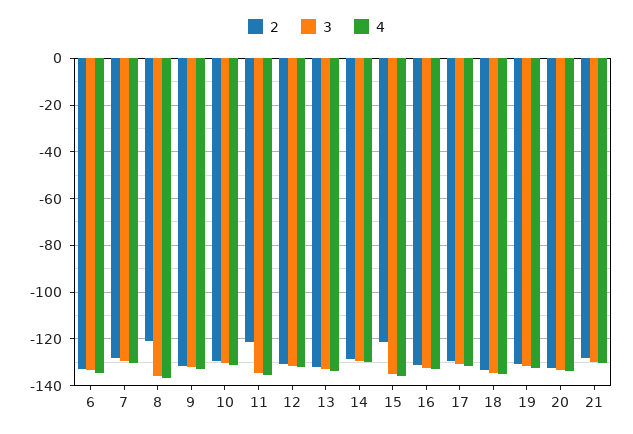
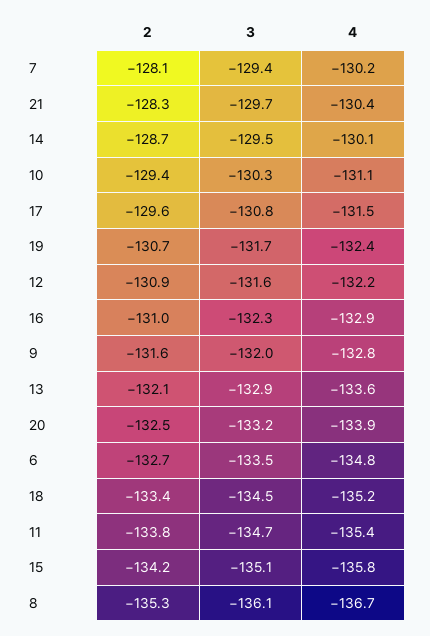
2, 8: -120 -> -135.3
2, 11: -120 -> -133.8
2, 15: -120 -> -134.2

